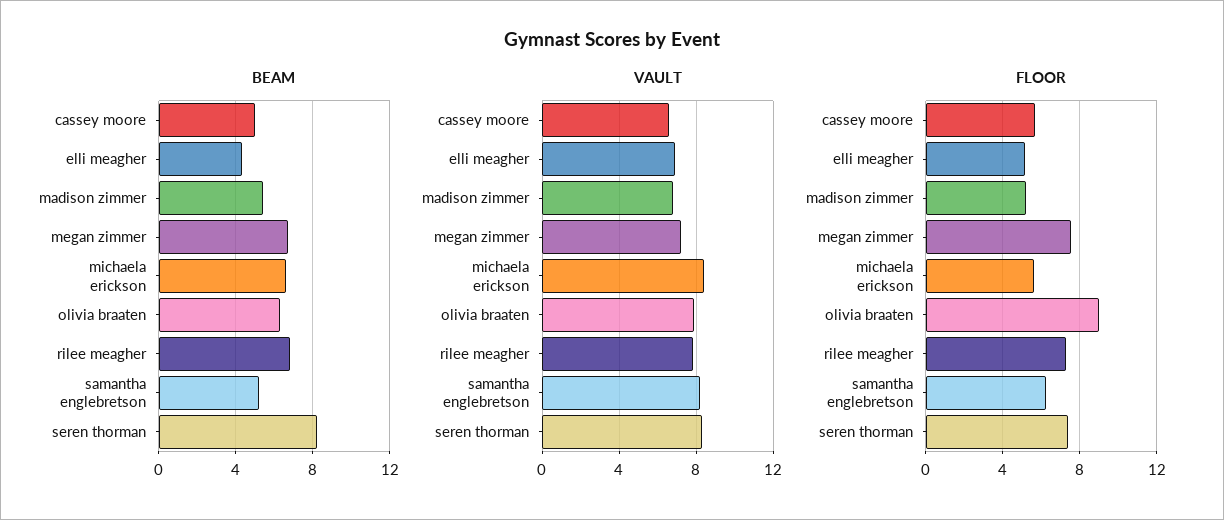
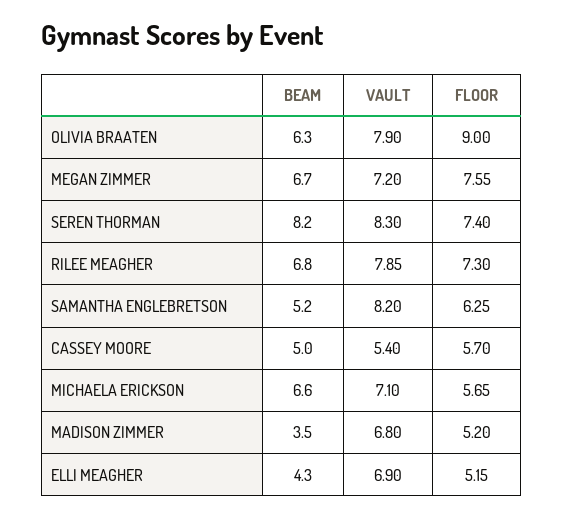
BEAM, madison zimmer: 5.5 -> 3.5
VAULT, cassey moore: 6.5 -> 5.4
VAULT, michaela erickson: 8.5 -> 7.1

